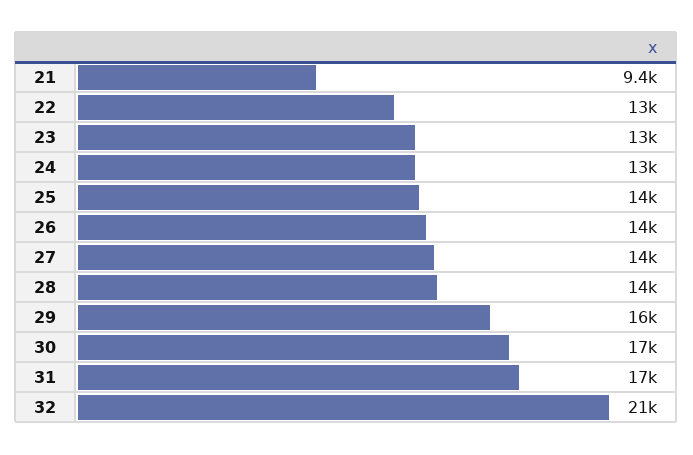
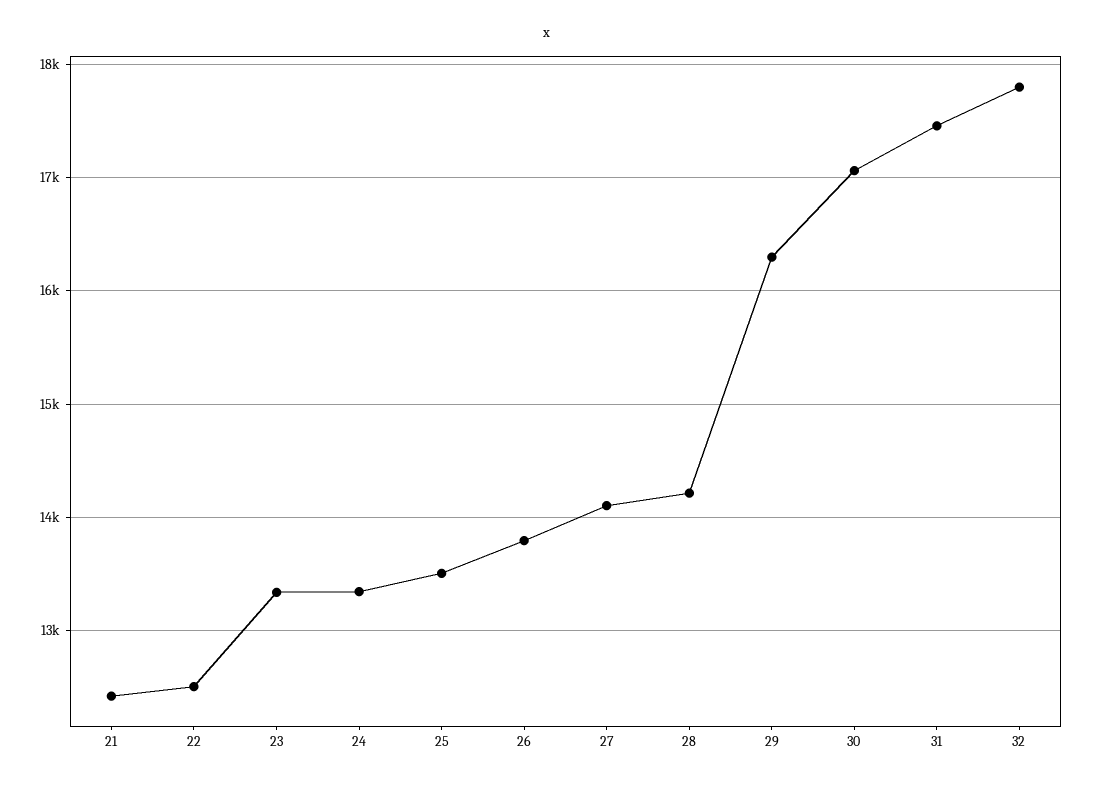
21: 9400 -> 12400
32: 21000 -> 17800

